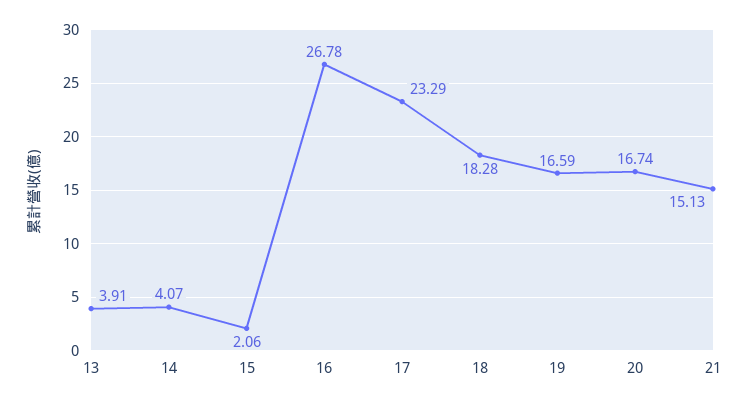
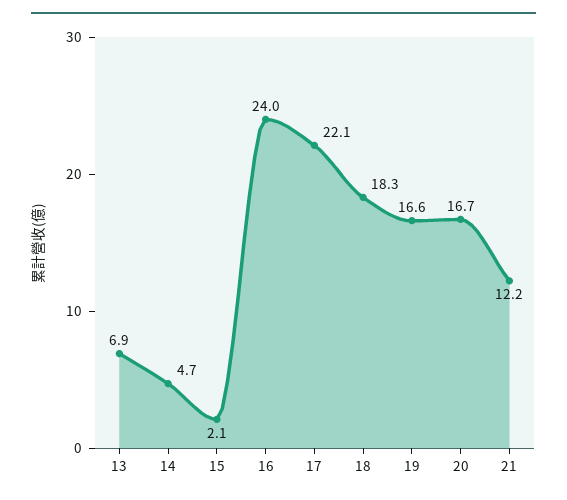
13: 3.91 -> 6.9
14: 4.07 -> 4.7
16: 26.78 -> 24
17: 23.29 -> 22.1
21: 15.13 -> 12.2

